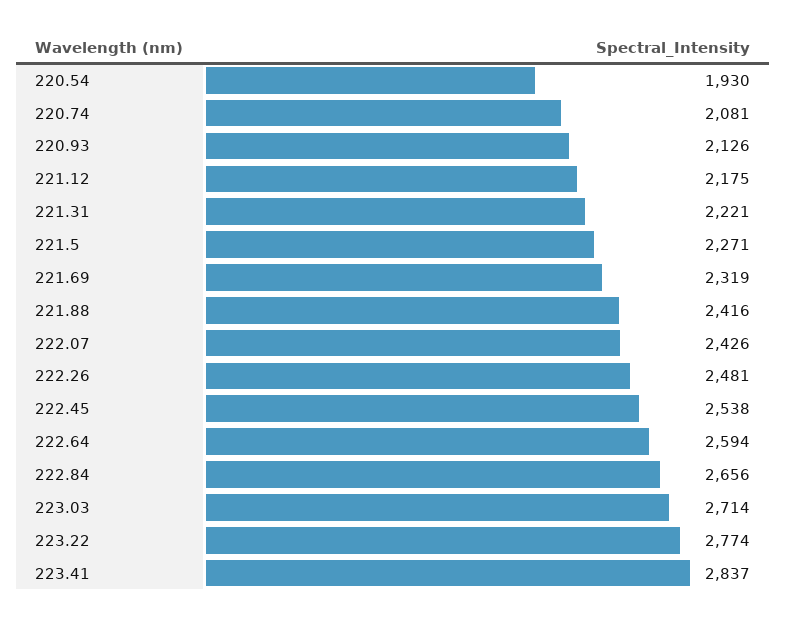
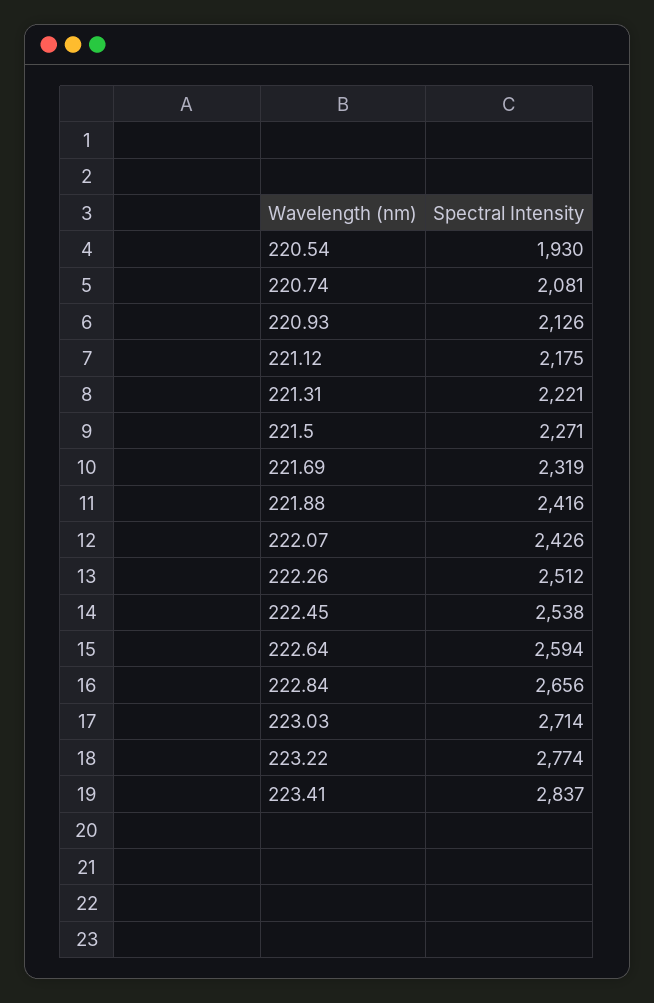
222.26: 2481 -> 2512

